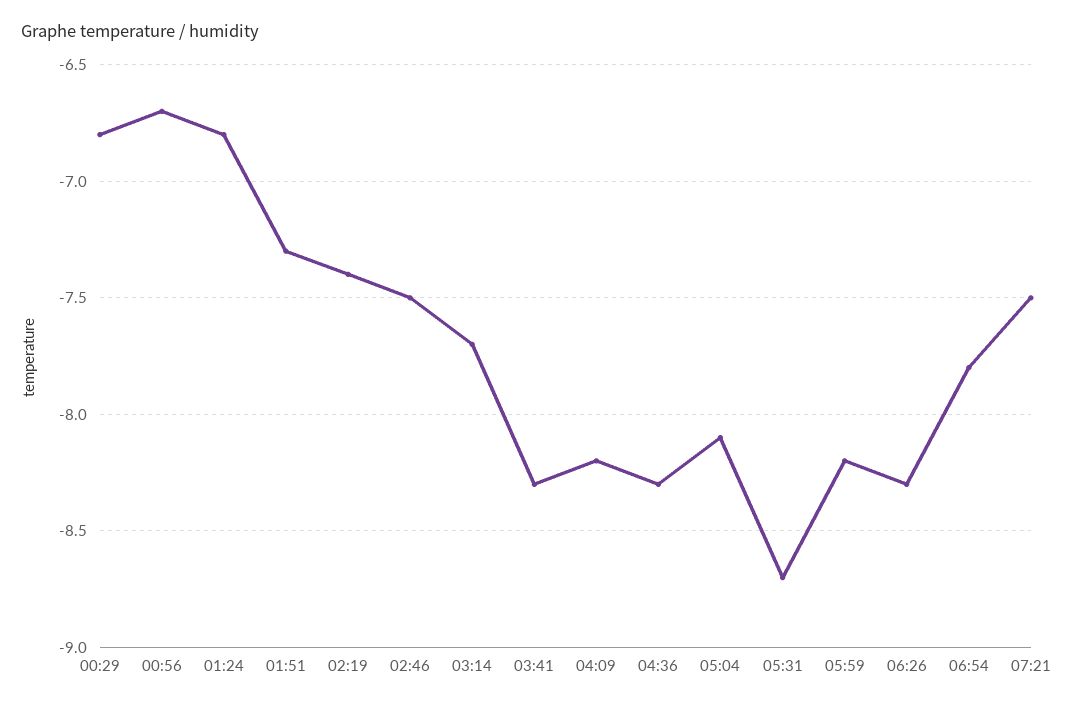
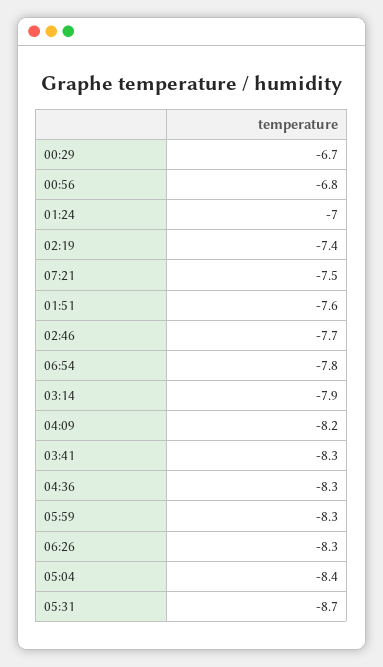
00:29: -6.8 -> -6.7
00:56: -6.7 -> -6.8
01:24: -6.8 -> -7
01:51: -7.3 -> -7.6
02:46: -7.5 -> -7.7
03:14: -7.7 -> -7.9
05:04: -8.1 -> -8.4
05:59: -8.2 -> -8.3

